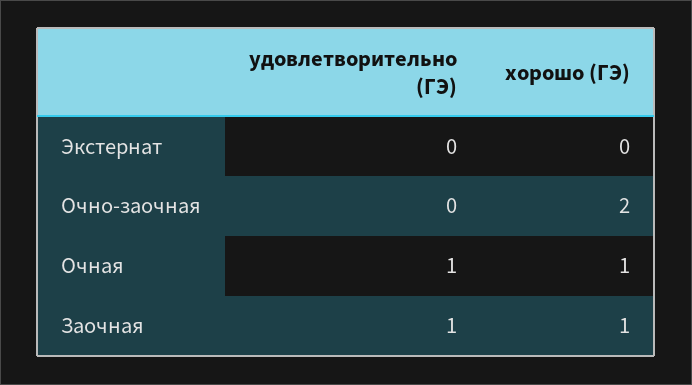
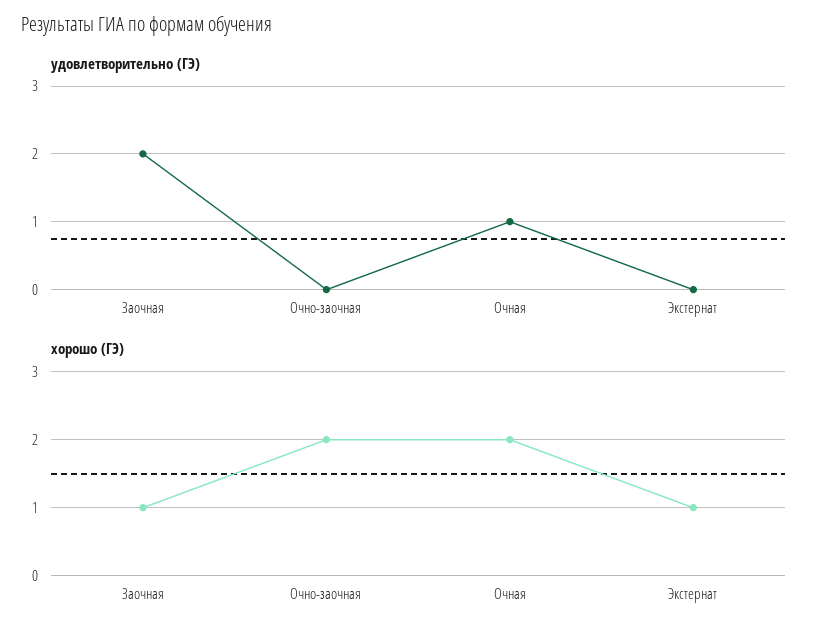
хорошо (ГЭ), Экстернат: 0 -> 1
хорошо (ГЭ), Очная: 1 -> 2
удовлетворительно (ГЭ), Заочная: 1 -> 2

